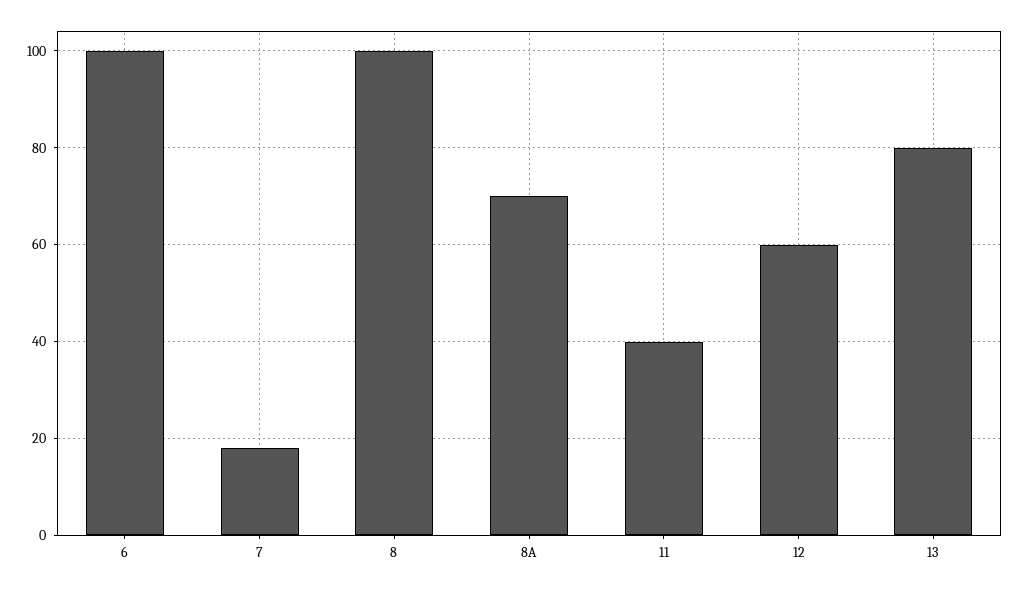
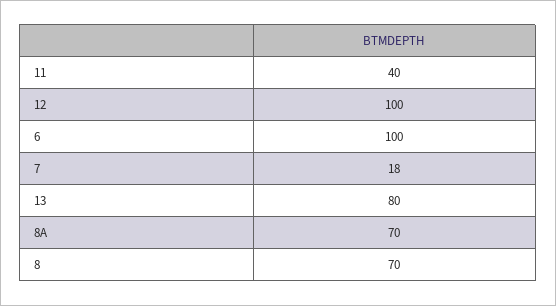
8: 100 -> 70
12: 60 -> 100

